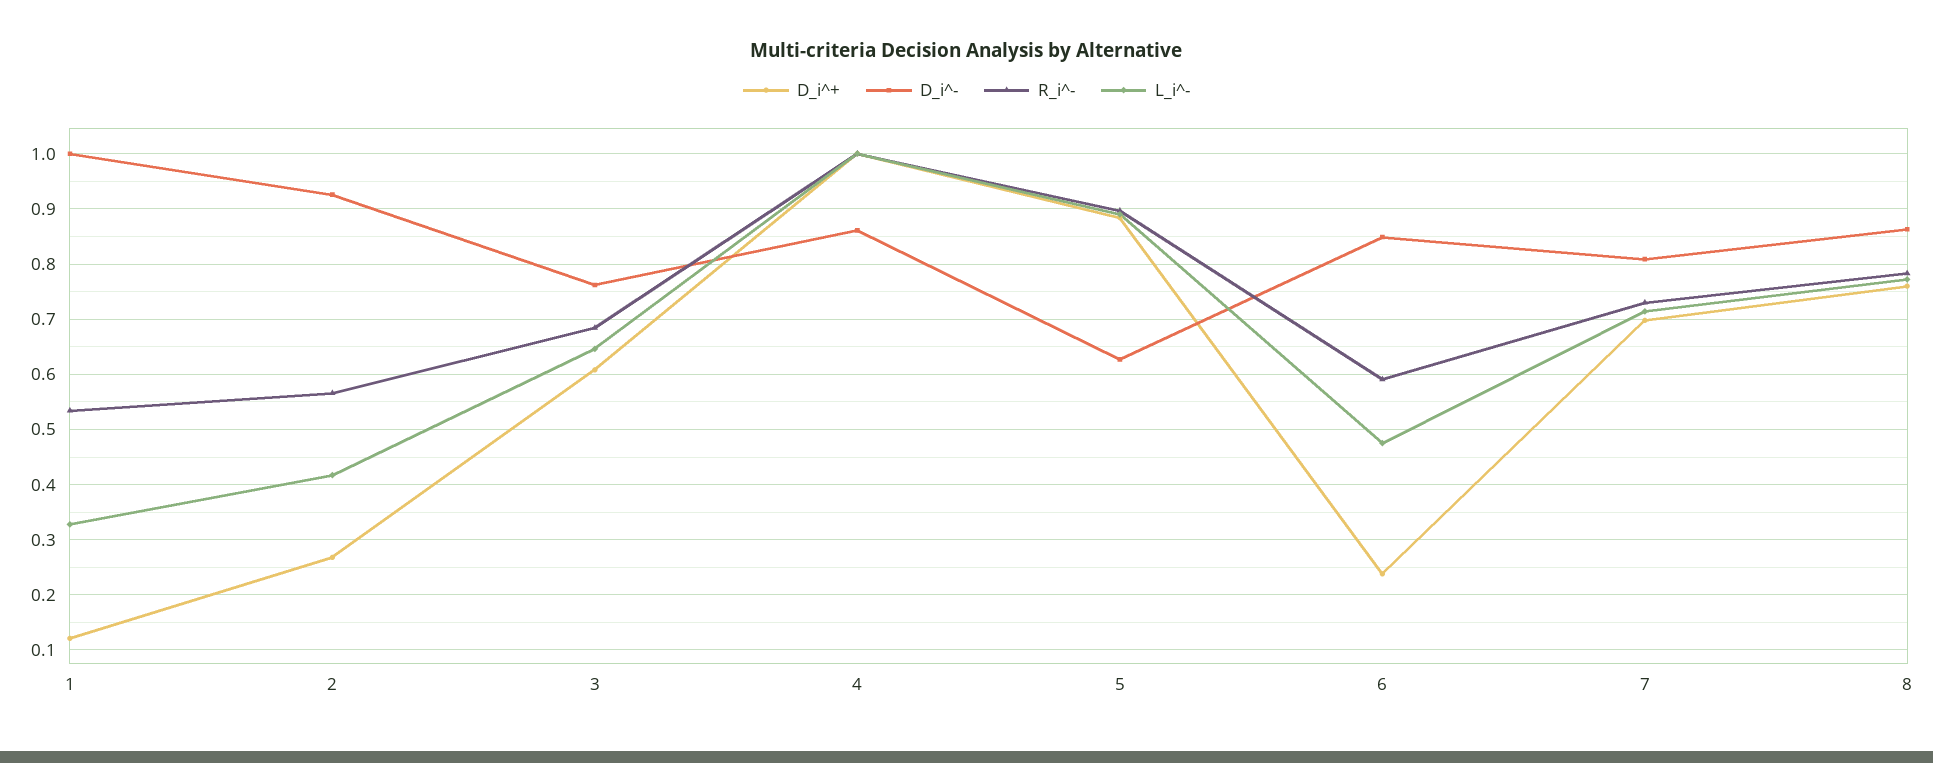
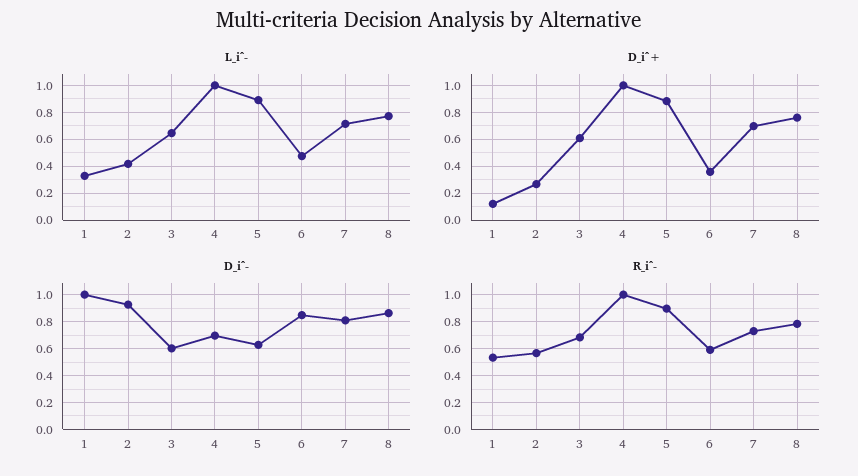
D_i^-, 3: 0.76 -> 0.6
D_i^-, 4: 0.86 -> 0.7
D_i^+, 6: 0.24 -> 0.35

